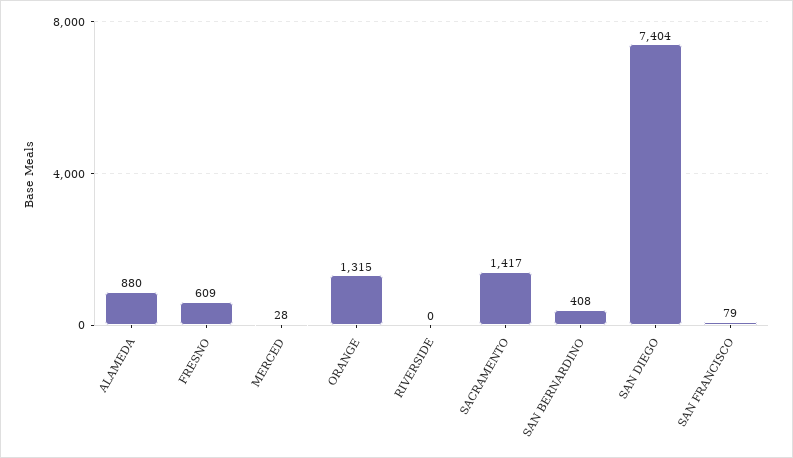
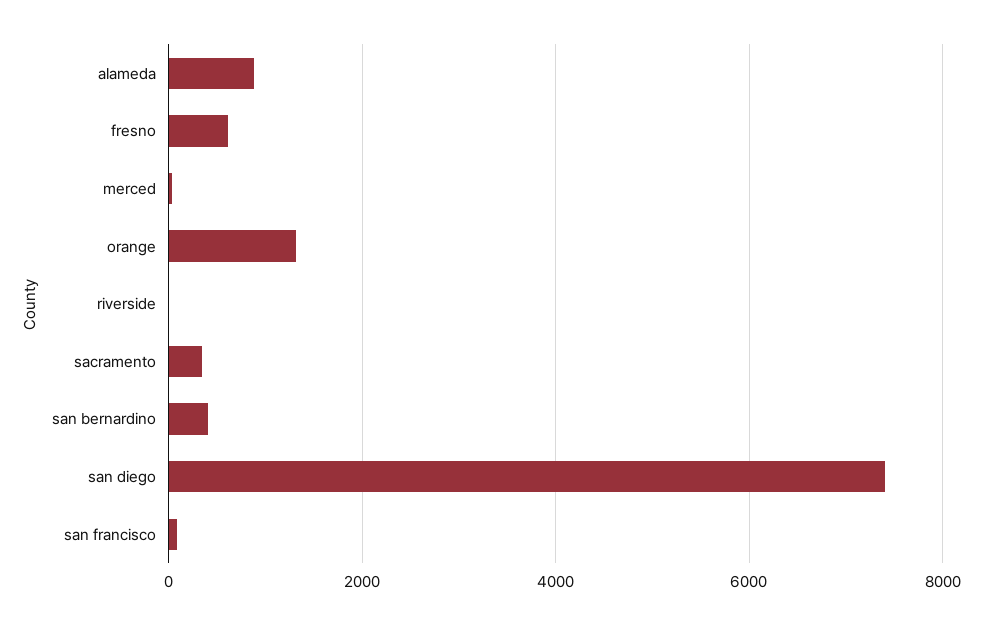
SACRAMENTO: 1417 -> 400

